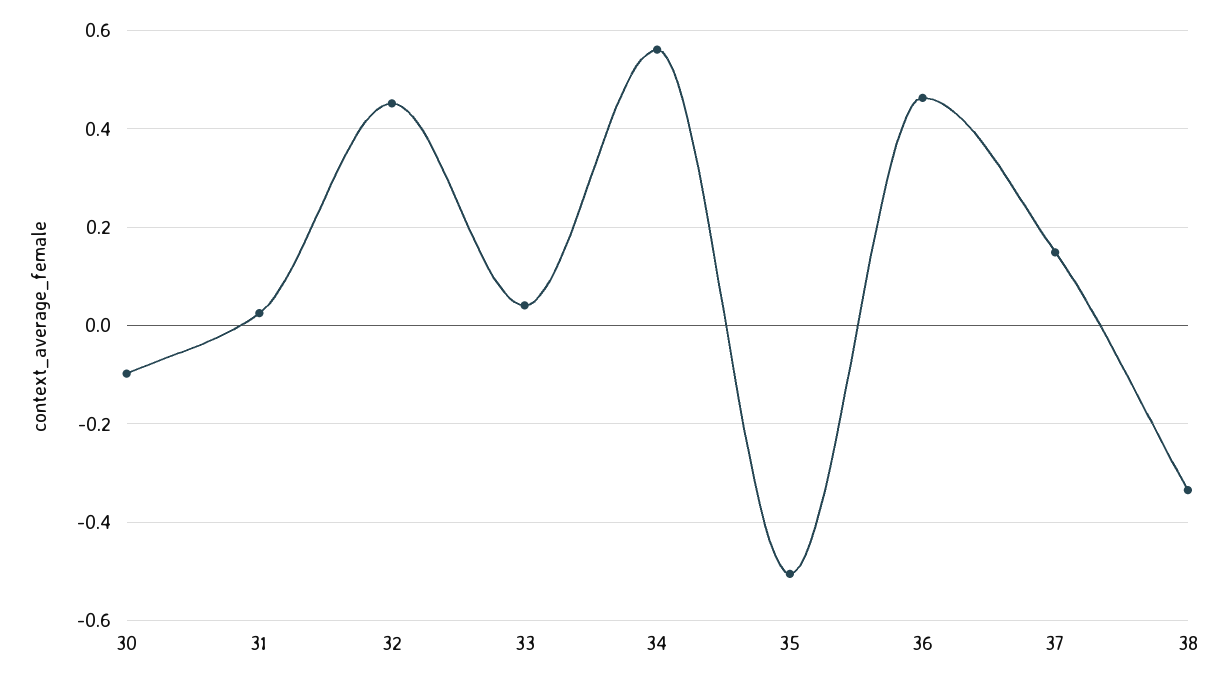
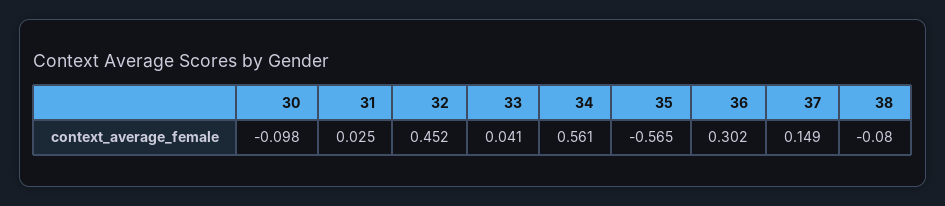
35: -0.5 -> -0.565
36: 0.46 -> 0.302
38: -0.34 -> -0.08

